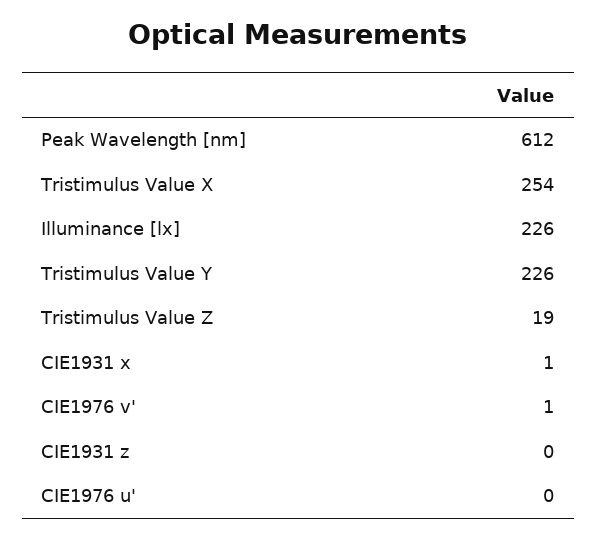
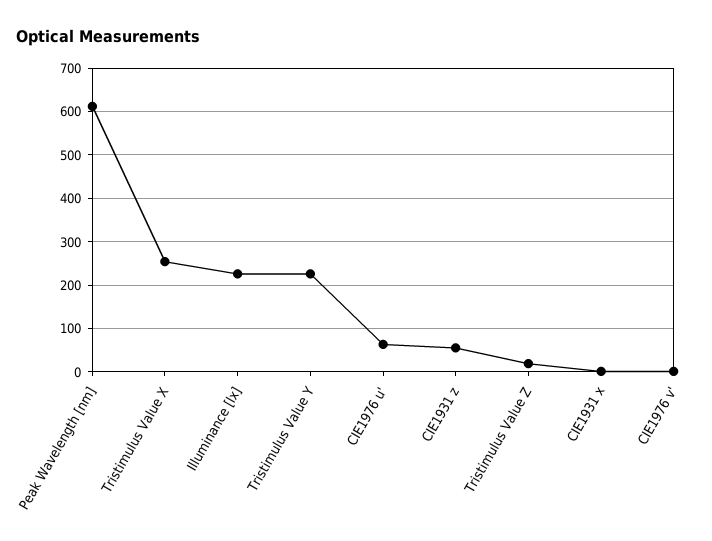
CIE1931 z: 0 -> 60
CIE1976 u': 0 -> 60

